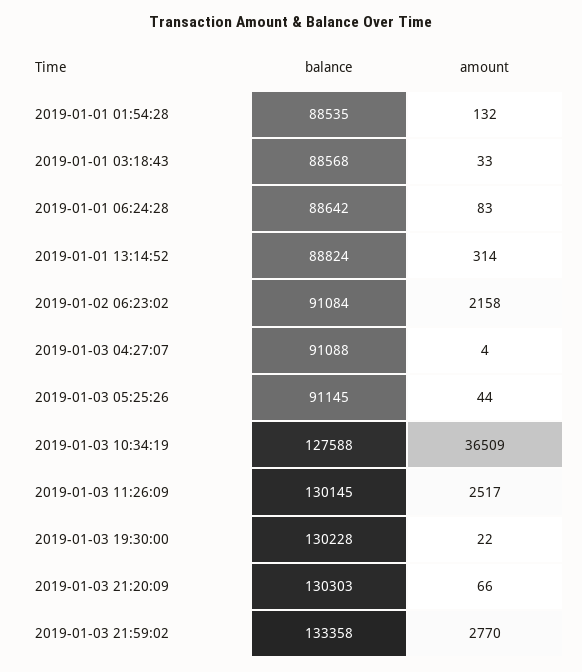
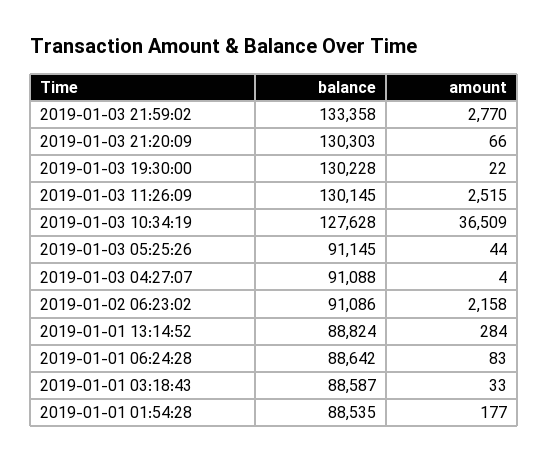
amount, 2019-01-01 01:54:28: 132 -> 177
balance, 2019-01-01 03:18:43: 88568 -> 88587
amount, 2019-01-01 13:14:52: 314 -> 284
balance, 2019-01-02 06:23:02: 91084 -> 91086
balance, 2019-01-03 10:34:19: 127588 -> 127628
amount, 2019-01-03 11:26:09: 2517 -> 2515

